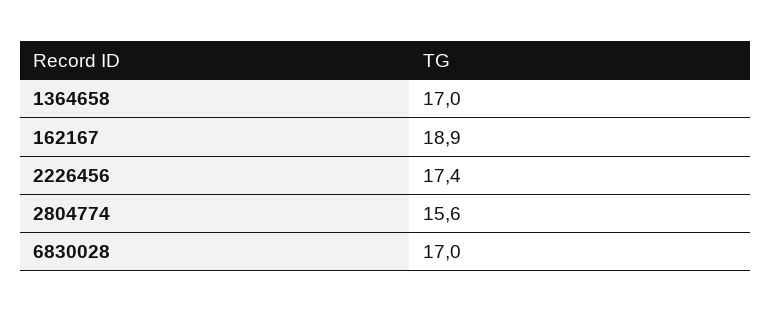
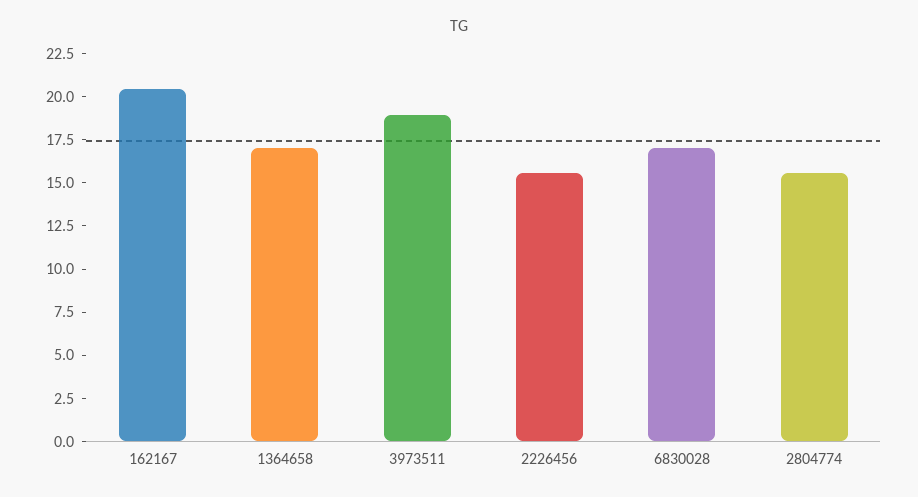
162167: 18.9 -> 20.5
2226456: 17.4 -> 15.5
3973511: none -> 19

